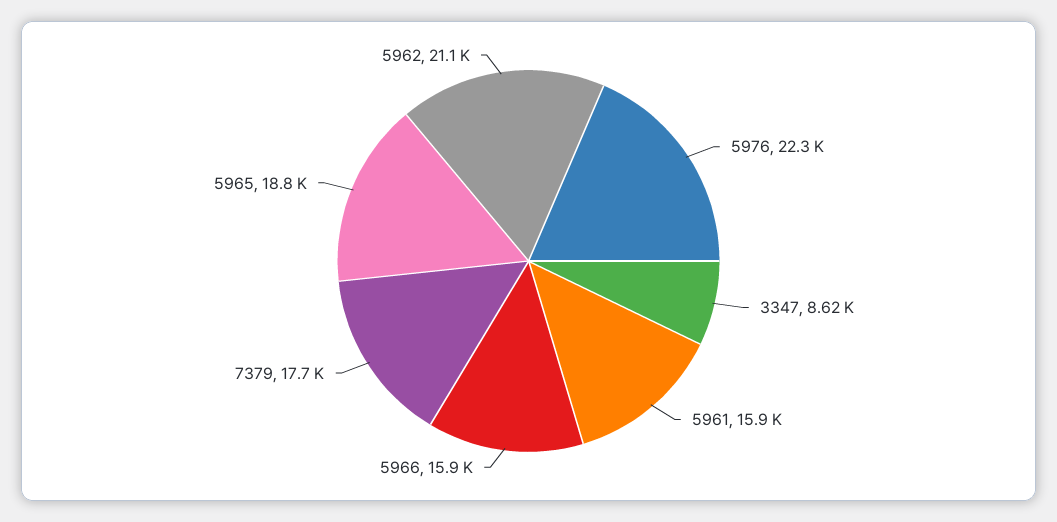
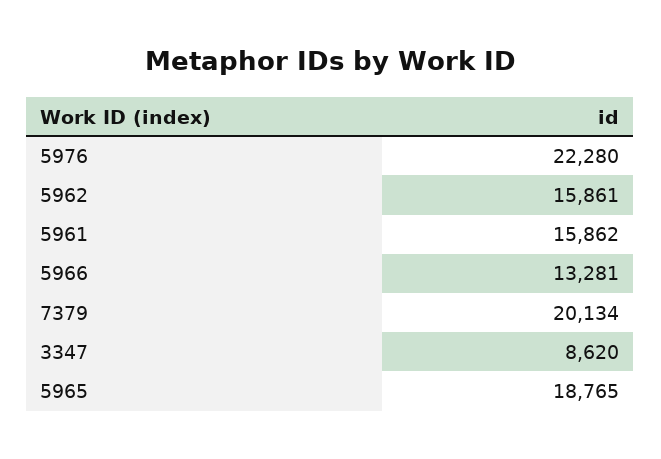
5966: 15900 -> 13281
7379: 17700 -> 20134
5962: 21100 -> 15861

